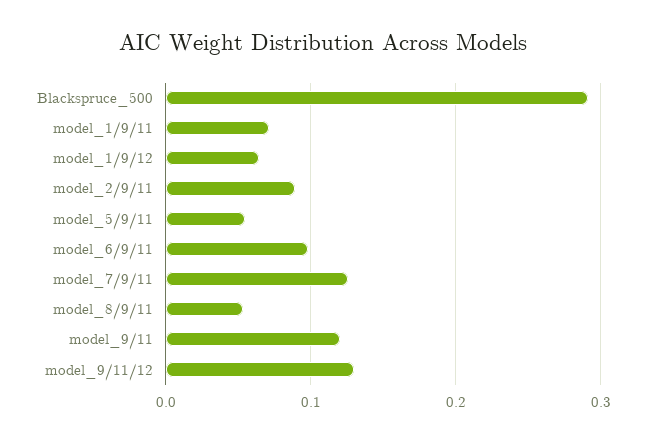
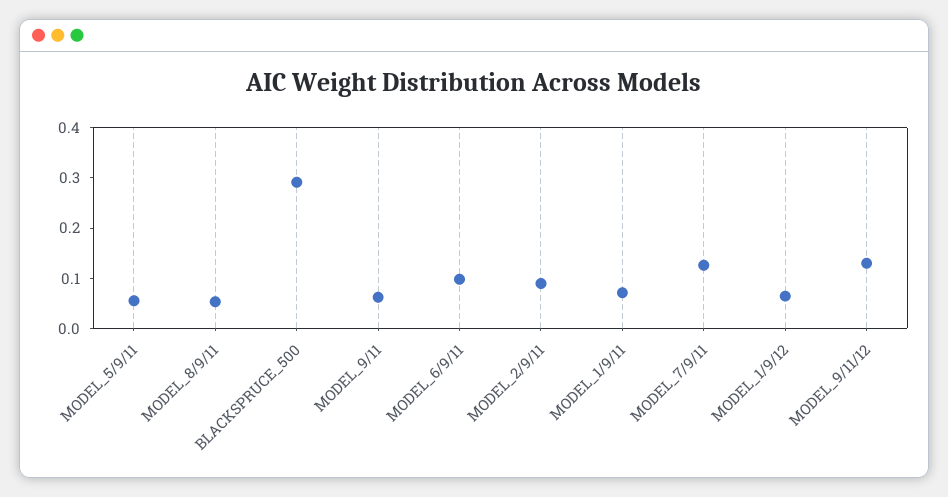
model_9/11: 0.12 -> 0.06

